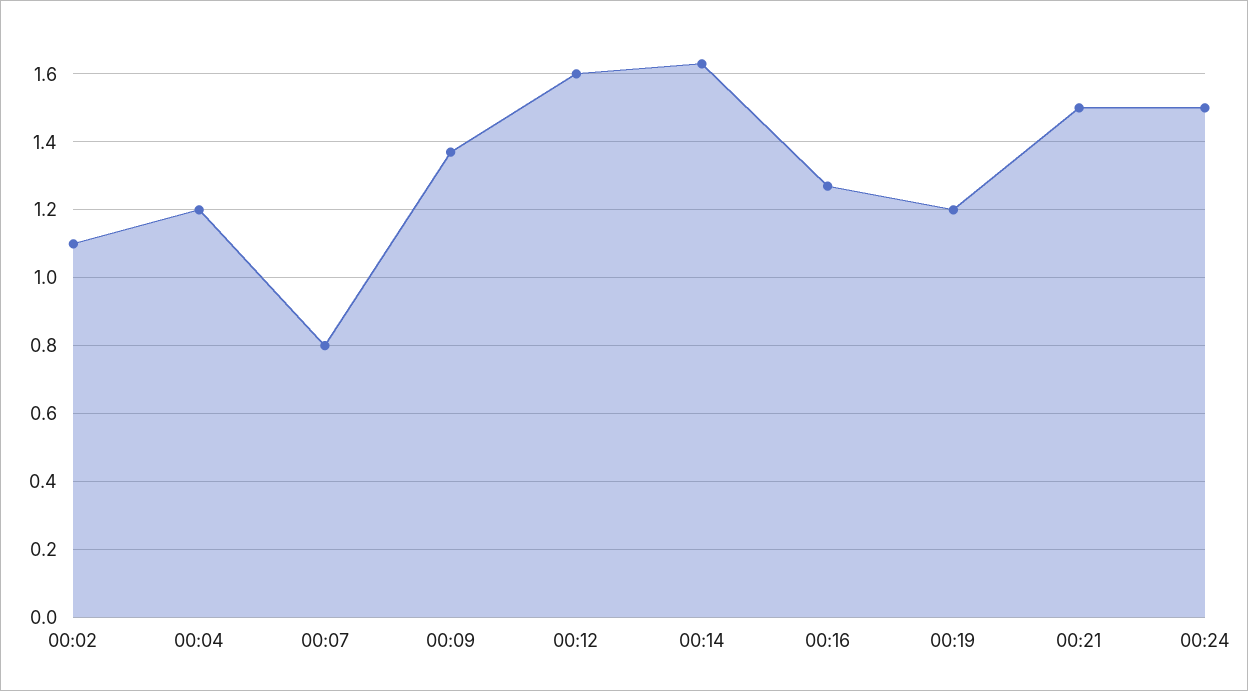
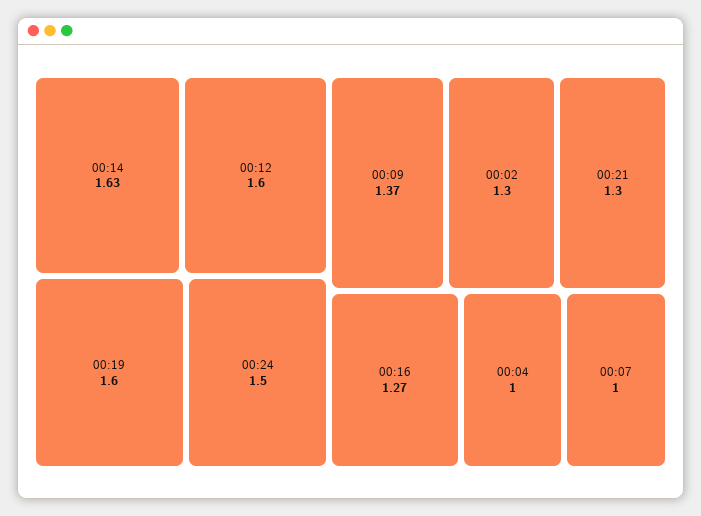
00:02: 1.1 -> 1.3
00:04: 1.2 -> 1
00:07: 0.8 -> 1
00:19: 1.2 -> 1.6
00:21: 1.5 -> 1.3

